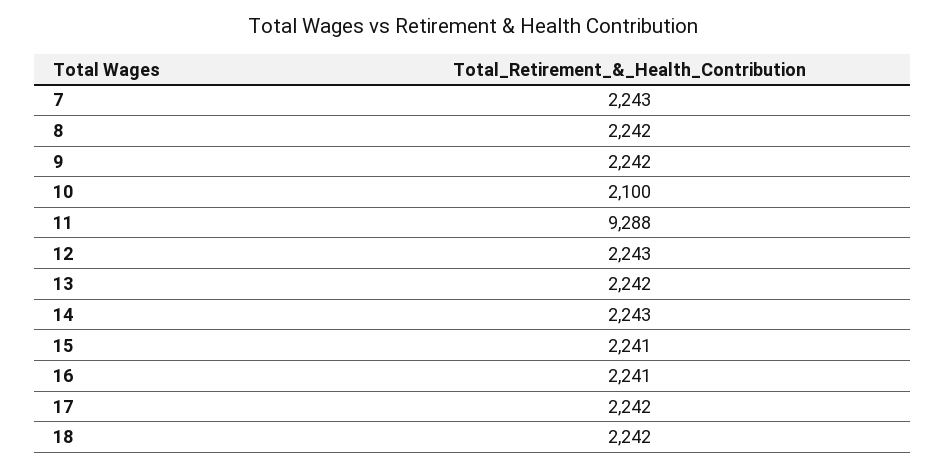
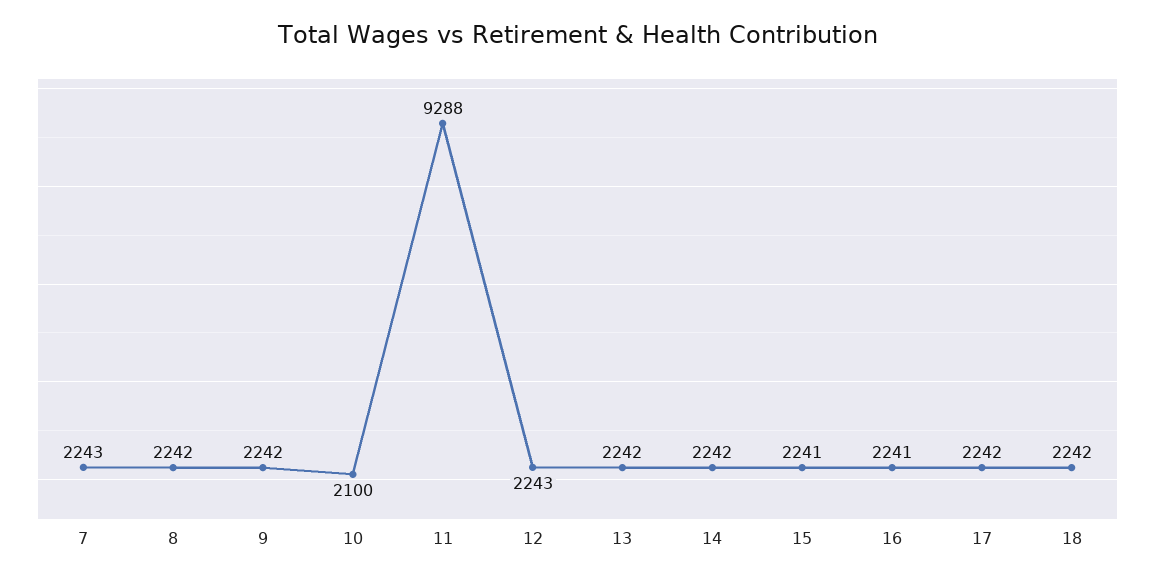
14: 2243 -> 2242

